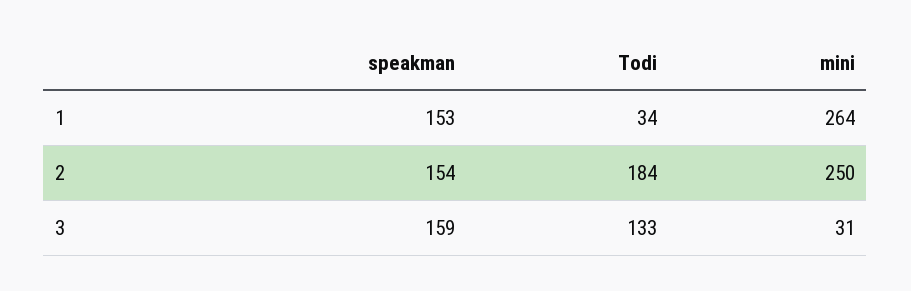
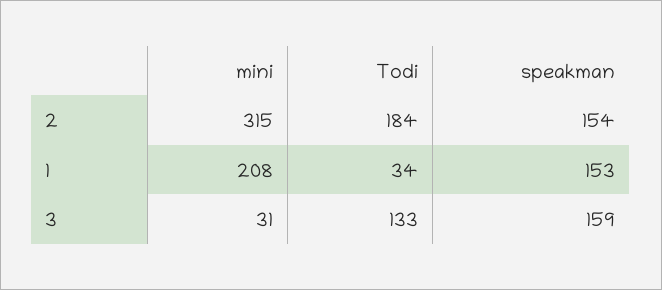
mini, 1: 264 -> 208
mini, 2: 250 -> 315

